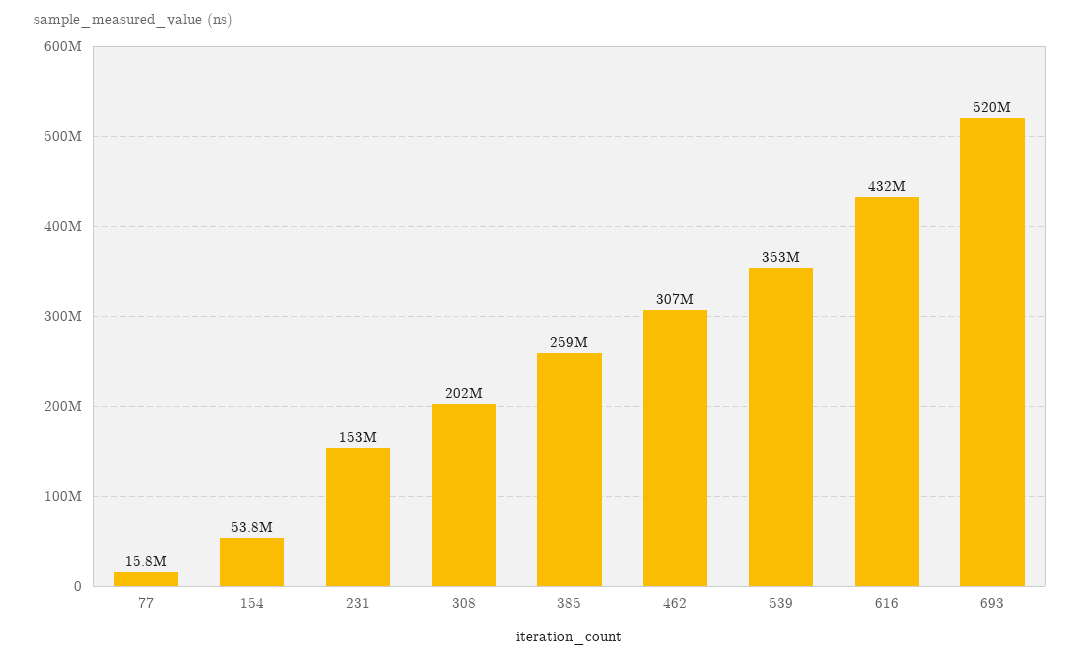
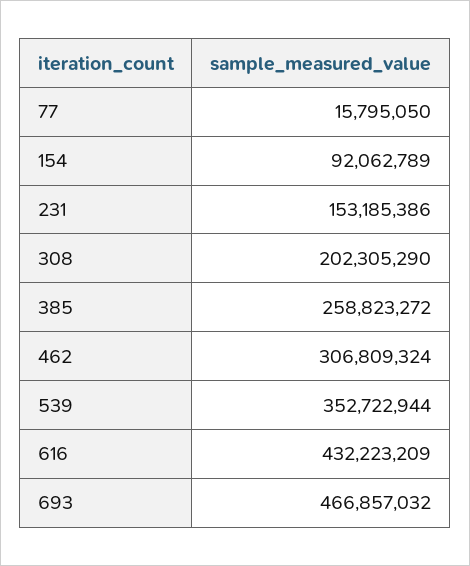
154: 53800000 -> 92062789
693: 520000000 -> 466857032

